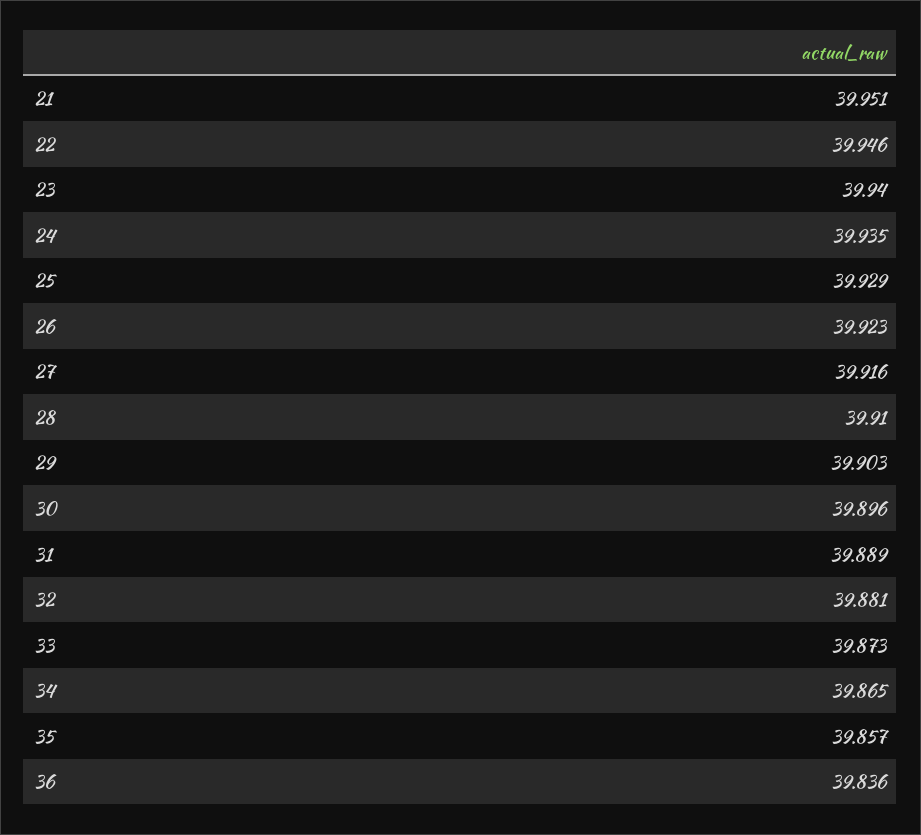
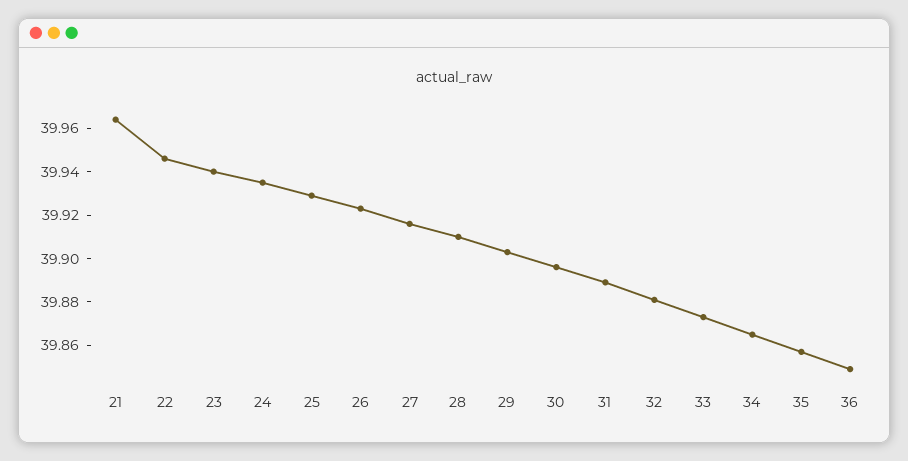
21: 39.951 -> 39.965
36: 39.836 -> 39.85

